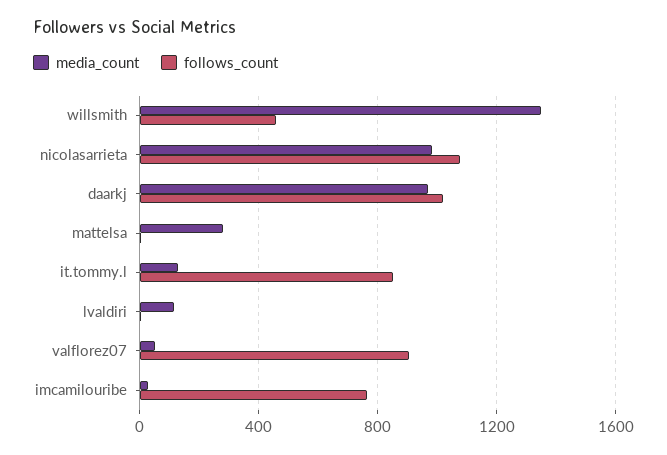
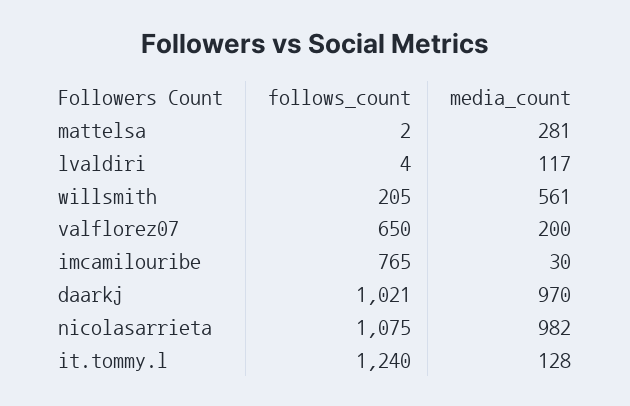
media_count, willsmith: 1350 -> 561
follows_count, willsmith: 450 -> 205
follows_count, it.tommy.l: 850 -> 1240
media_count, valflorez07: 50 -> 200
follows_count, valflorez07: 900 -> 650

